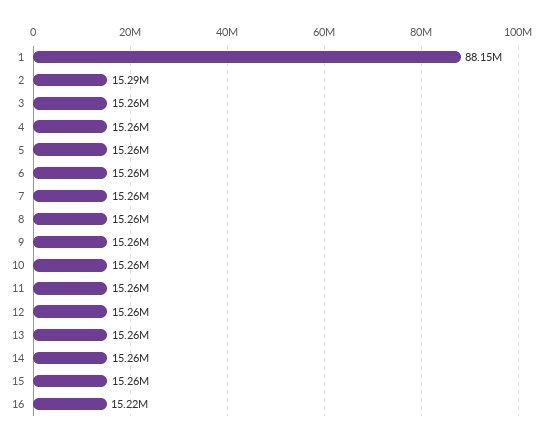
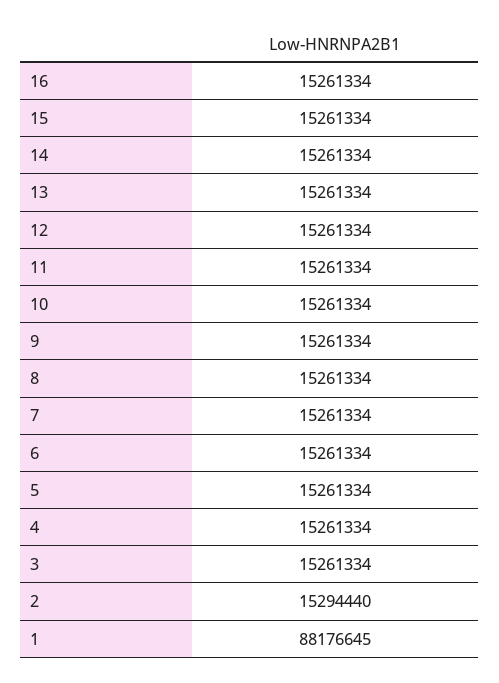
1: 88150000 -> 88176645
16: 15220000 -> 15261334

